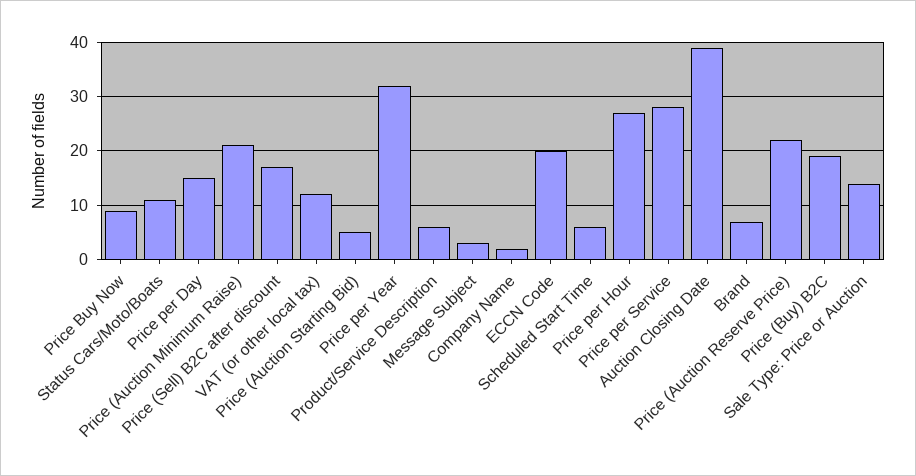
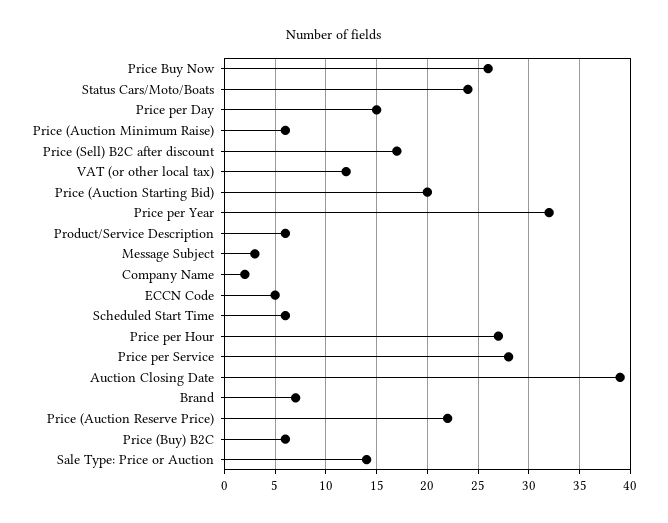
Price Buy Now: 10 -> 26
Status Cars/Moto/Boats: 10 -> 24
Price (Auction Minimum Raise): 20 -> 6
Price (Auction Starting Bid): 5 -> 20
ECCN Code: 20 -> 5
Price (Buy) B2C: 20 -> 6

